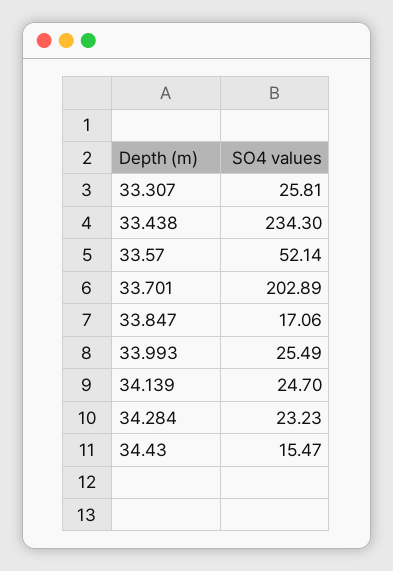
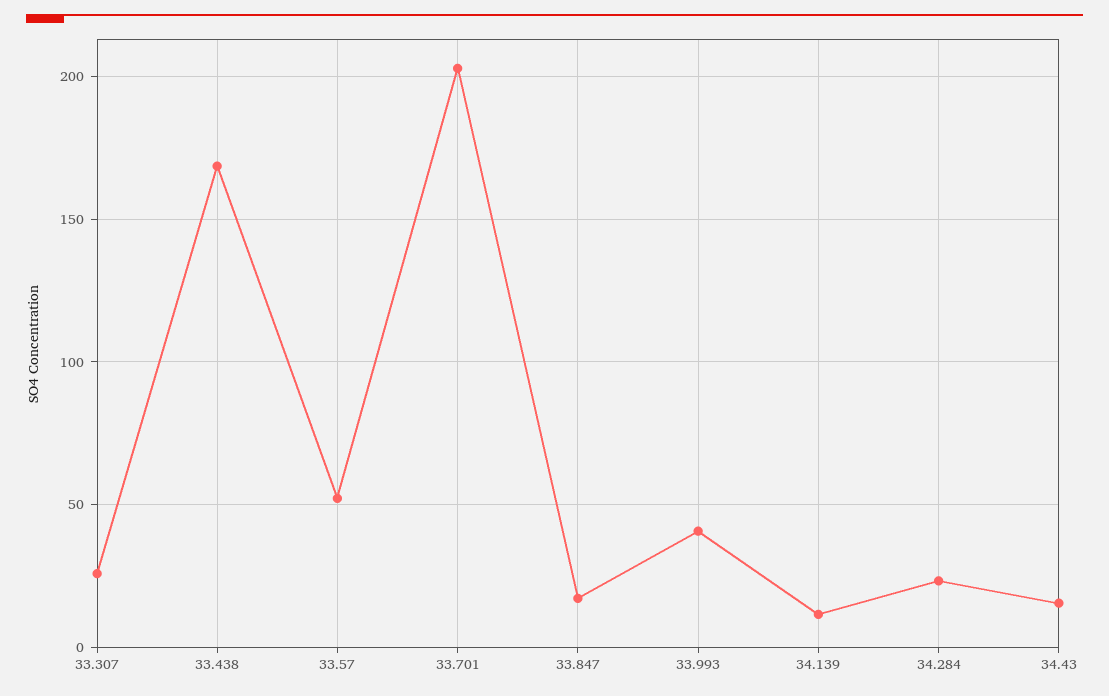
33.438: 234.3 -> 170
33.993: 25.49 -> 40
34.139: 24.7 -> 10

